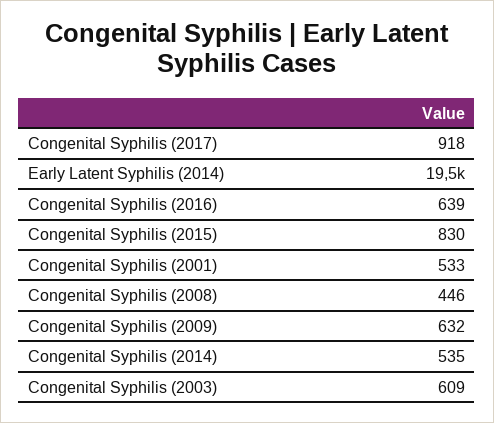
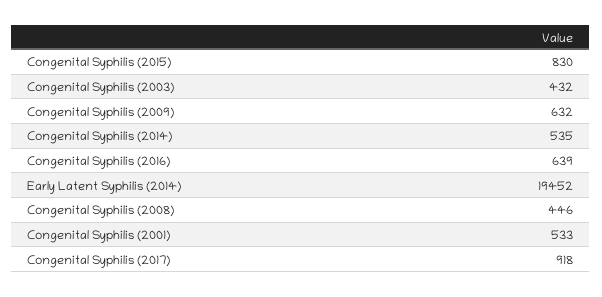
Congenital Syphilis (2003): 609 -> 432

